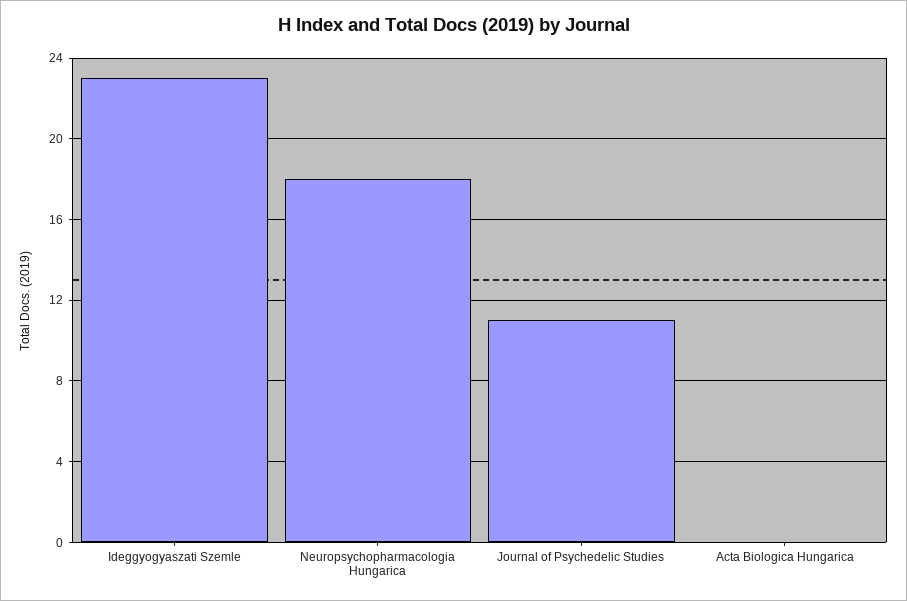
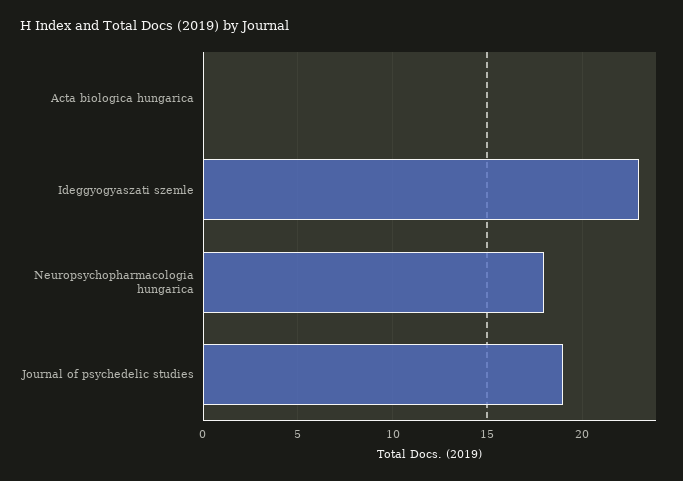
Journal of Psychedelic Studies: 11 -> 19

